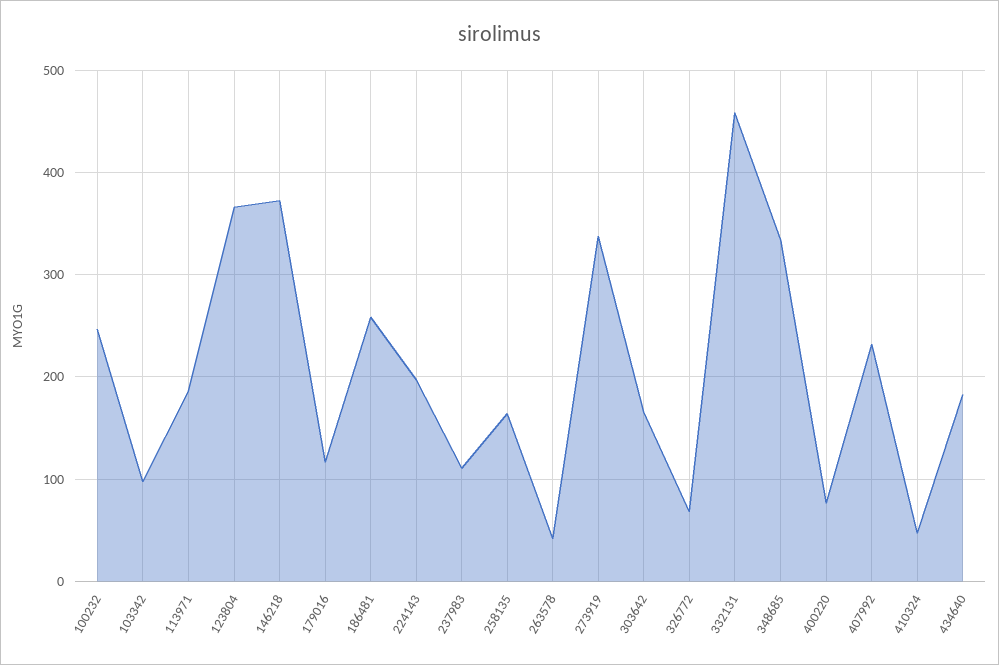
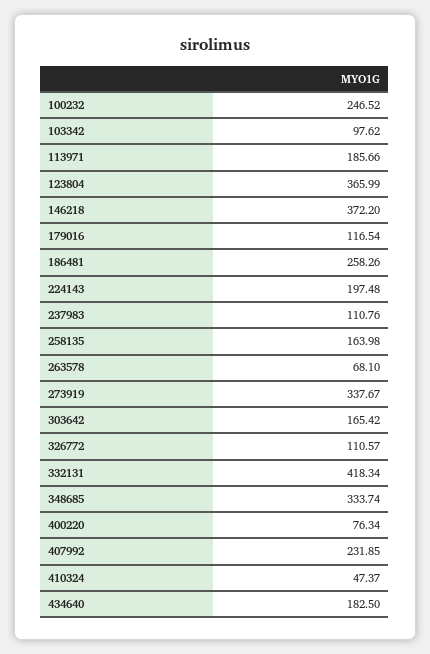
263578: 40 -> 68.1
326772: 70 -> 110.57
332131: 460 -> 418.34

